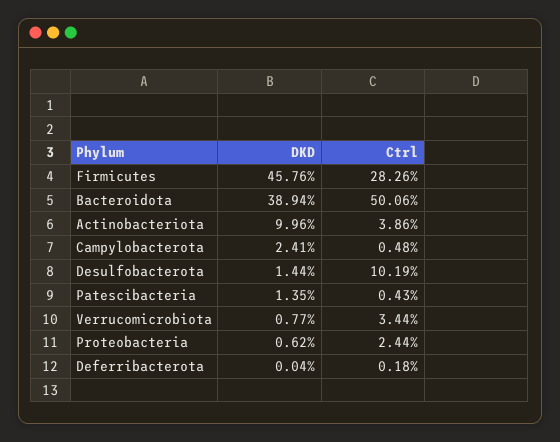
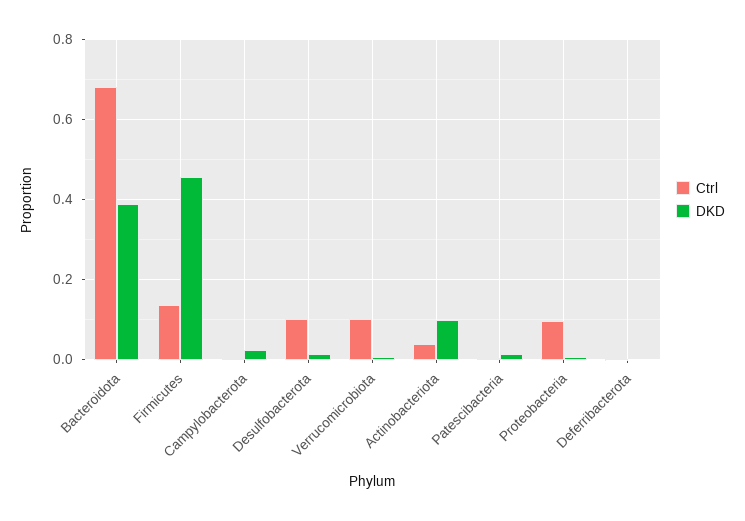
Ctrl, Firmicutes: 0.2826 -> 0.14
Ctrl, Bacteroidota: 0.5006 -> 0.68
Ctrl, Verrucomicrobiota: 0.0344 -> 0.1
Ctrl, Proteobacteria: 0.0244 -> 0.1

